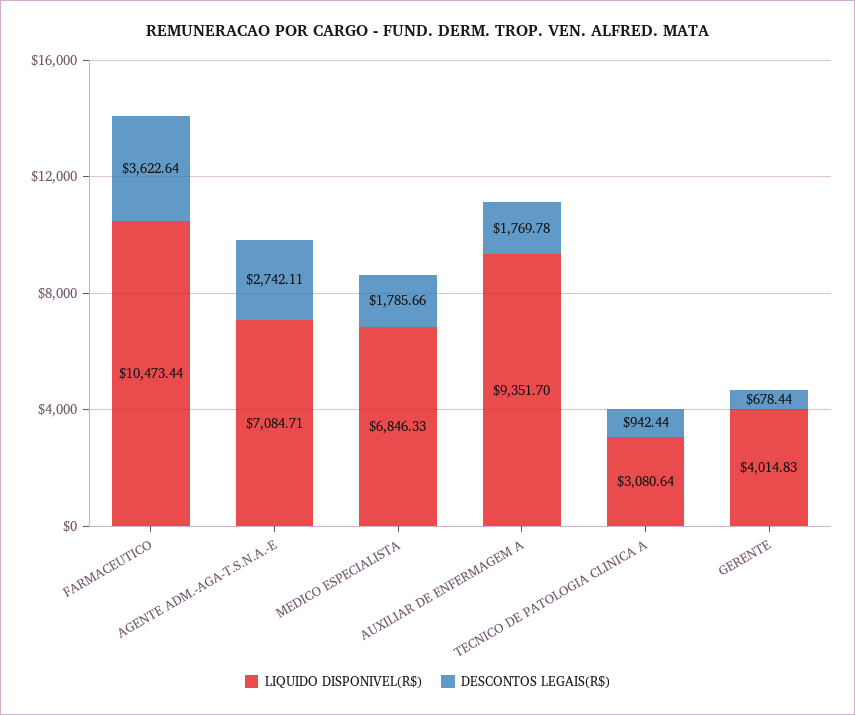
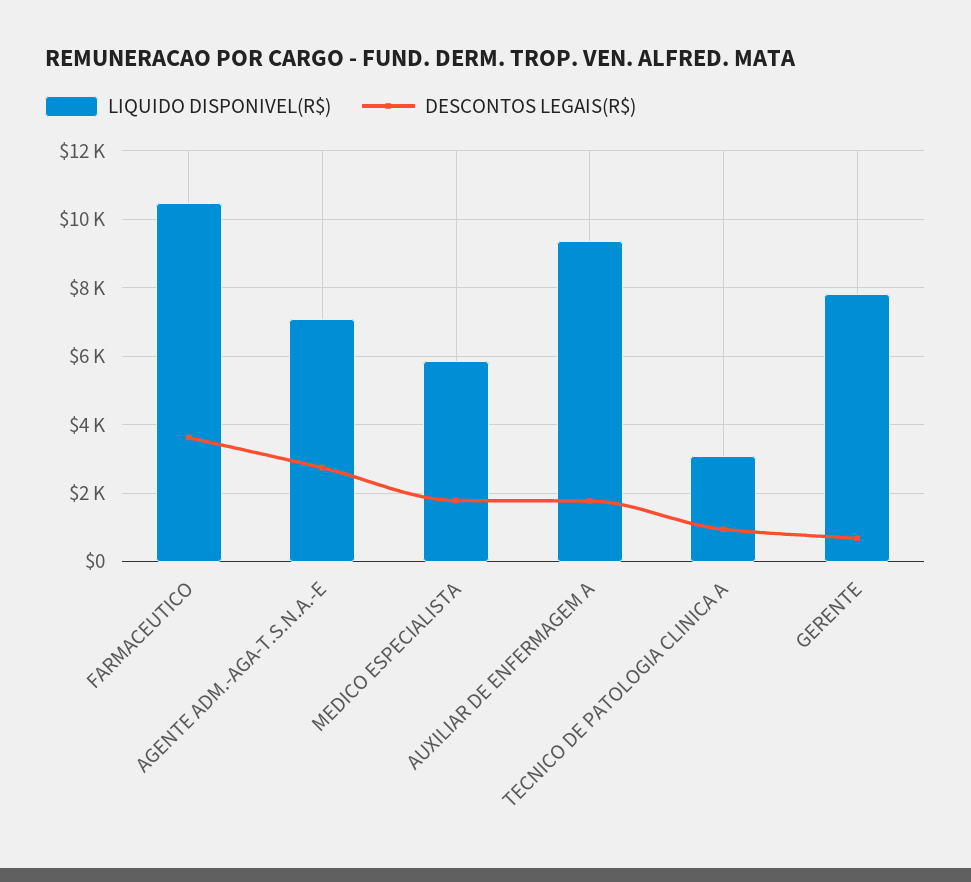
LIQUIDO DISPONIVEL(R$), MEDICO ESPECIALISTA: 6846.33 -> 5800
LIQUIDO DISPONIVEL(R$), GERENTE: 4014.83 -> 7800

